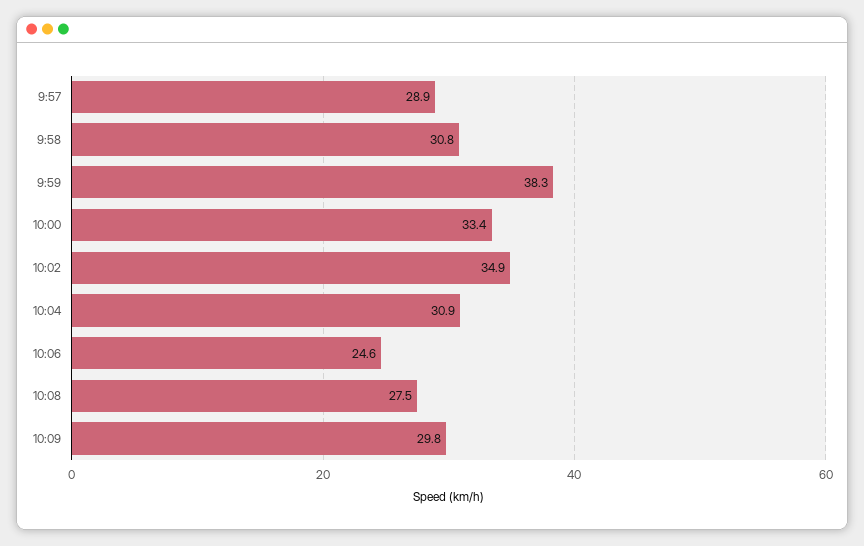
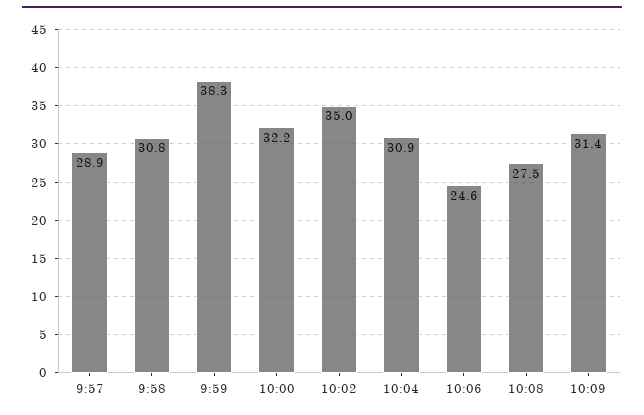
10:00: 33.4 -> 32.2
10:02: 34.9 -> 35
10:09: 29.8 -> 31.4

